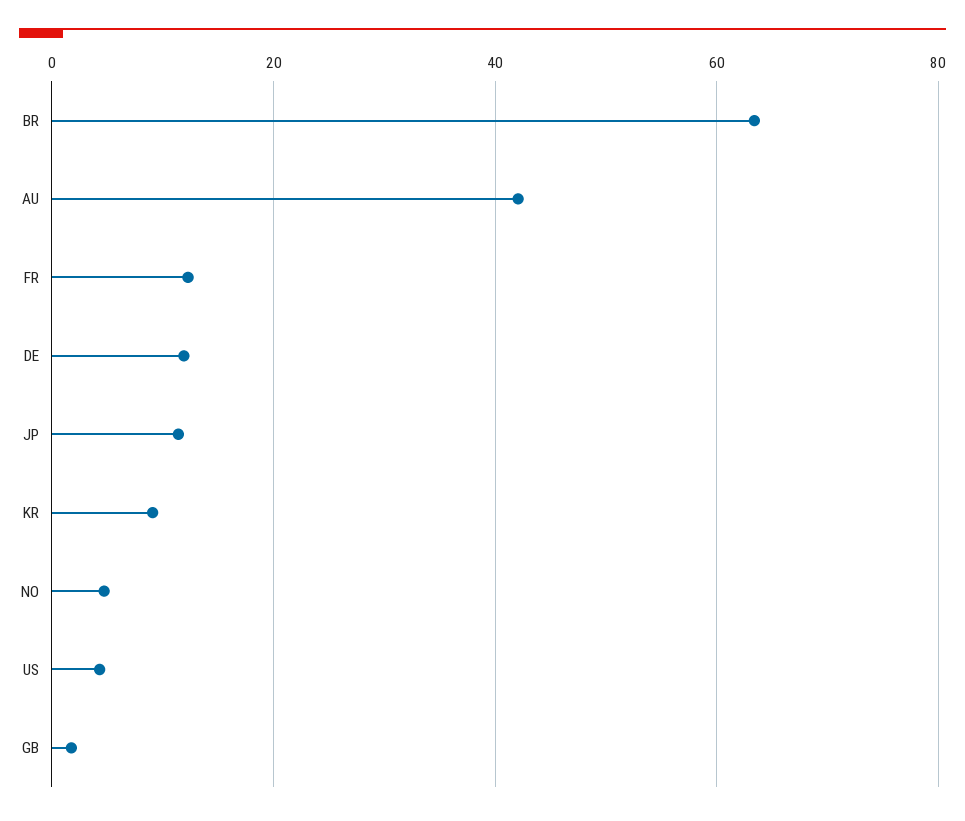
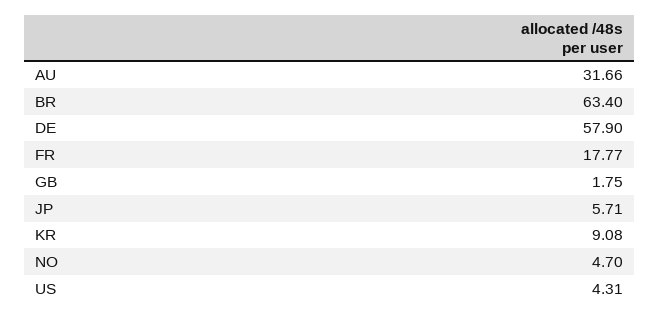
AU: 42 -> 31.66
FR: 12 -> 17.77
DE: 12 -> 57.9
JP: 12 -> 5.71

